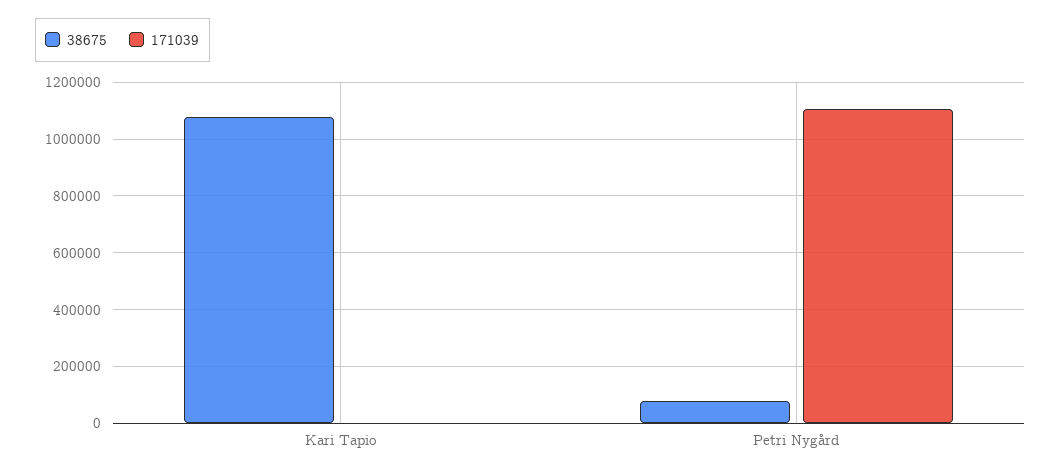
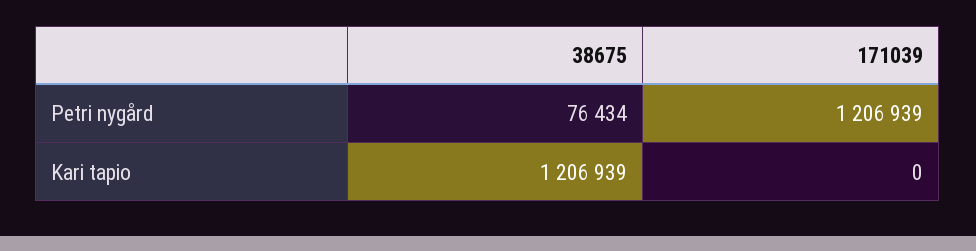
38675, Kari Tapio: 1075000 -> 1206939
171039, Petri Nygård: 1100000 -> 1206939

